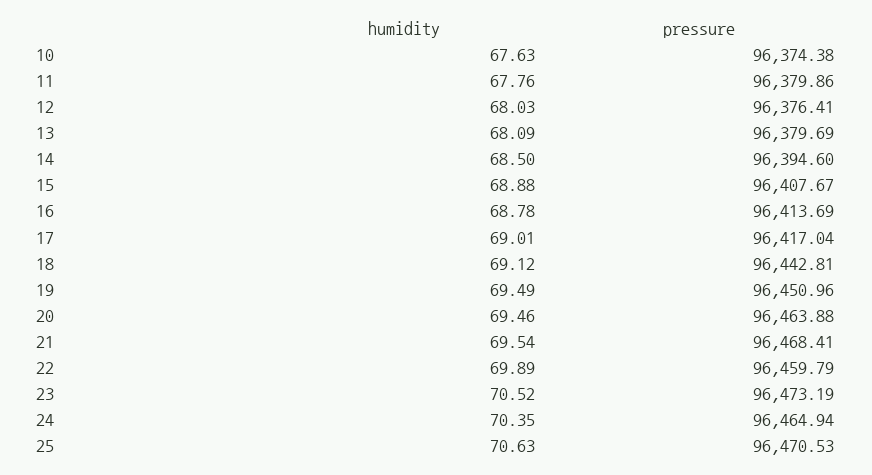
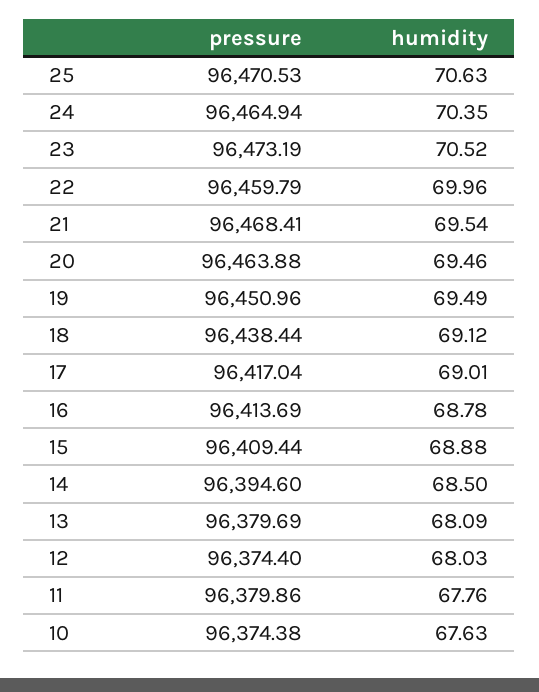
pressure, 12: 96376.41 -> 96374.4
pressure, 15: 96407.67 -> 96409.44
pressure, 18: 96442.81 -> 96438.44
humidity, 22: 69.89 -> 69.96

